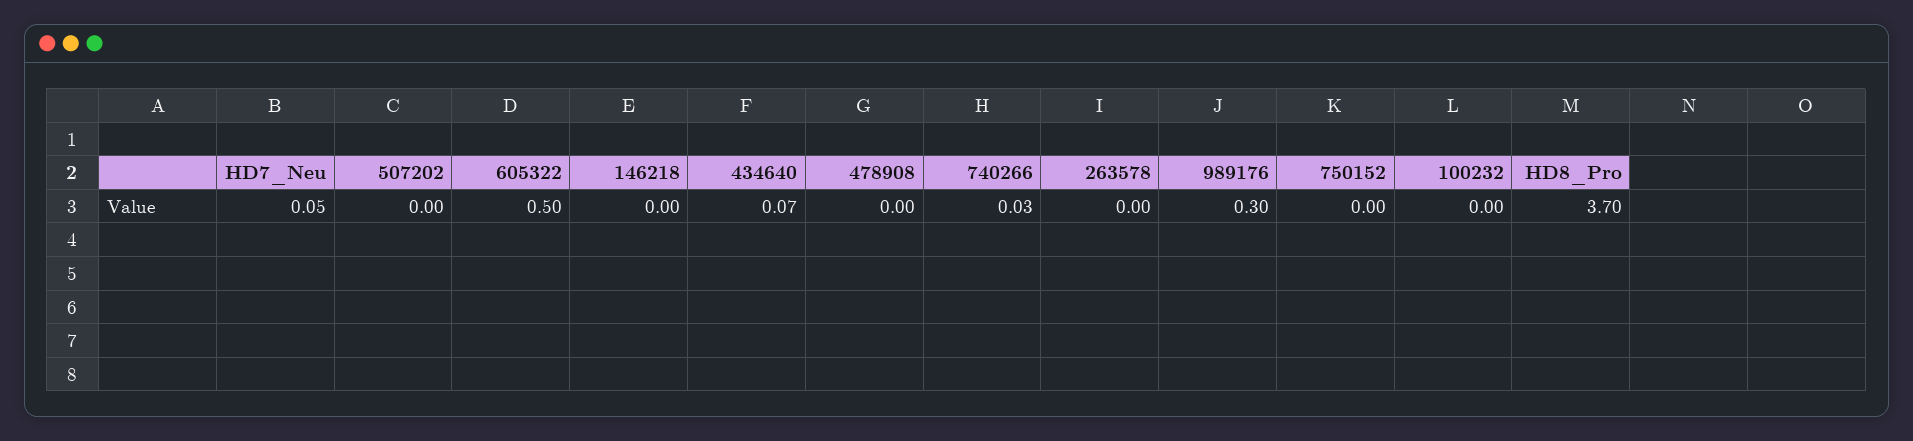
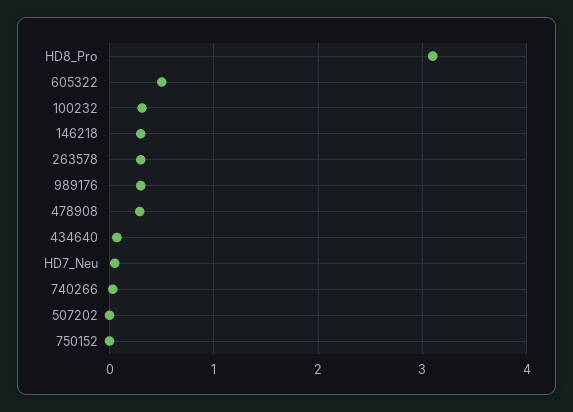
146218: 0 -> 0.3
478908: 0 -> 0.3
263578: 0 -> 0.3
100232: 0 -> 0.3
HD8_Pro: 3.7 -> 3.1

